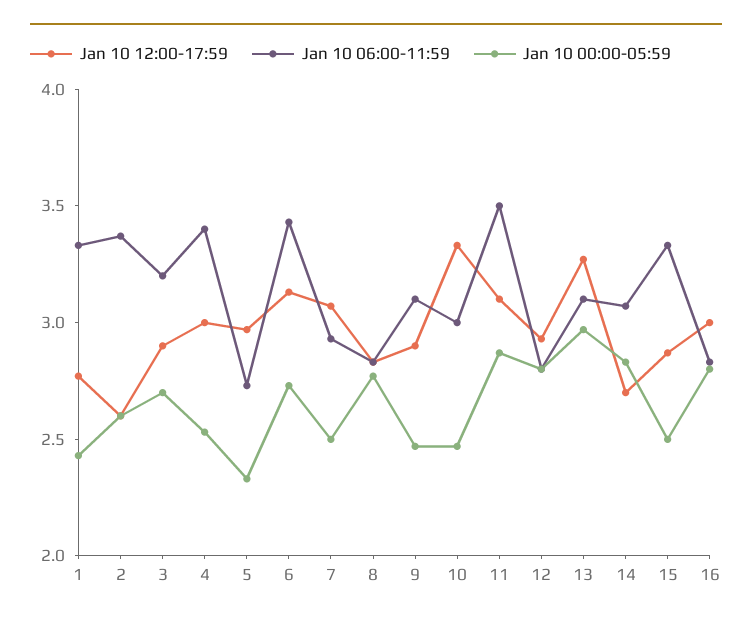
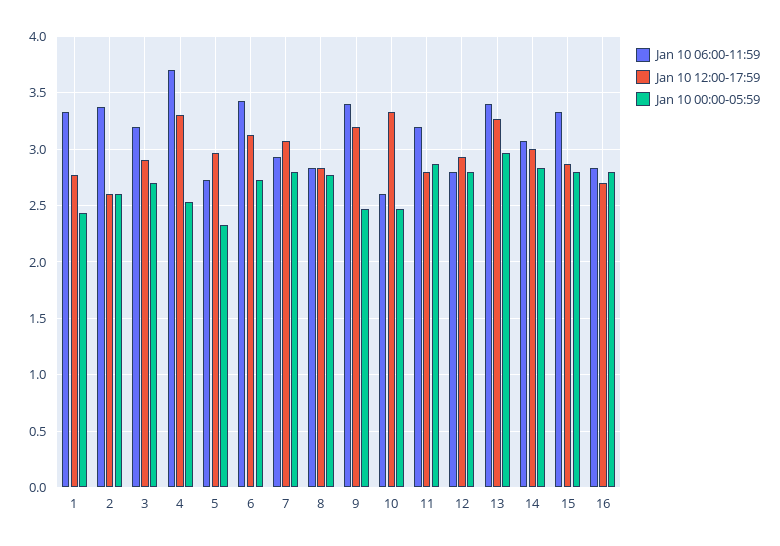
Jan 10 12:00-17:59, 4: 3 -> 3.3
Jan 10 06:00-11:59, 4: 3.4 -> 3.7
Jan 10 00:00-05:59, 7: 2.5 -> 2.8
Jan 10 12:00-17:59, 9: 2.9 -> 3.2
Jan 10 06:00-11:59, 9: 3.1 -> 3.4
Jan 10 06:00-11:59, 10: 3 -> 2.6
Jan 10 12:00-17:59, 11: 3.1 -> 2.8
Jan 10 06:00-11:59, 11: 3.5 -> 3.2
Jan 10 06:00-11:59, 13: 3.1 -> 3.4
Jan 10 12:00-17:59, 14: 2.7 -> 3
Jan 10 00:00-05:59, 15: 2.5 -> 2.8
Jan 10 12:00-17:59, 16: 3 -> 2.7

